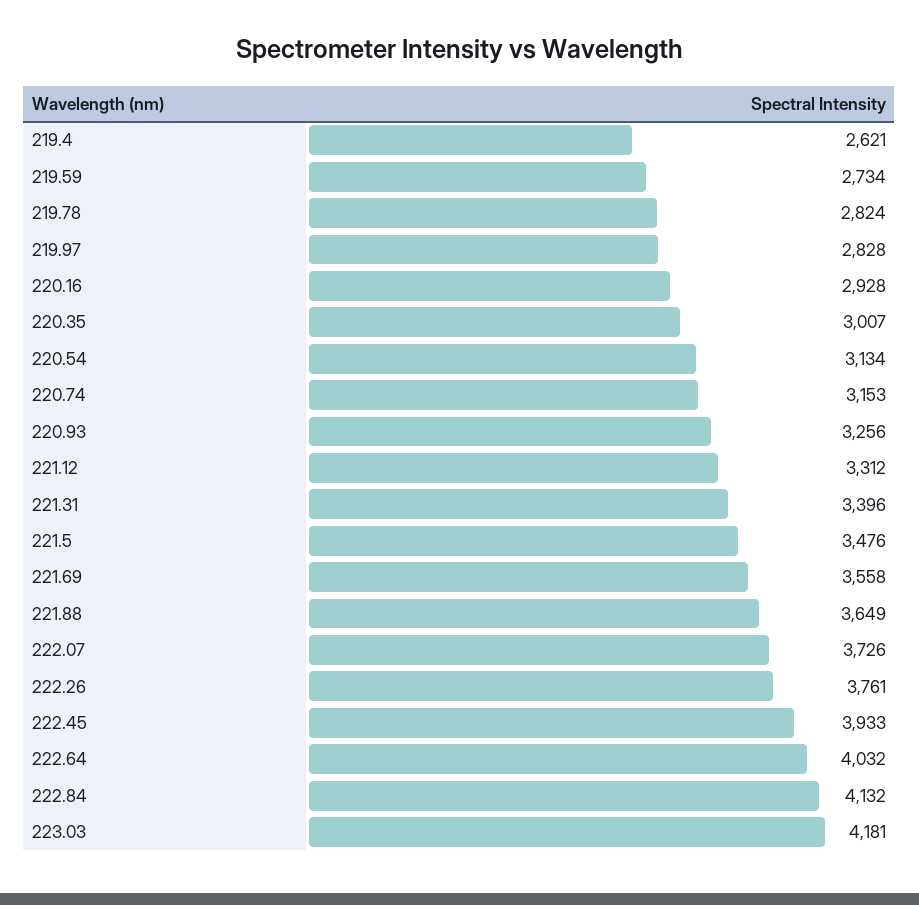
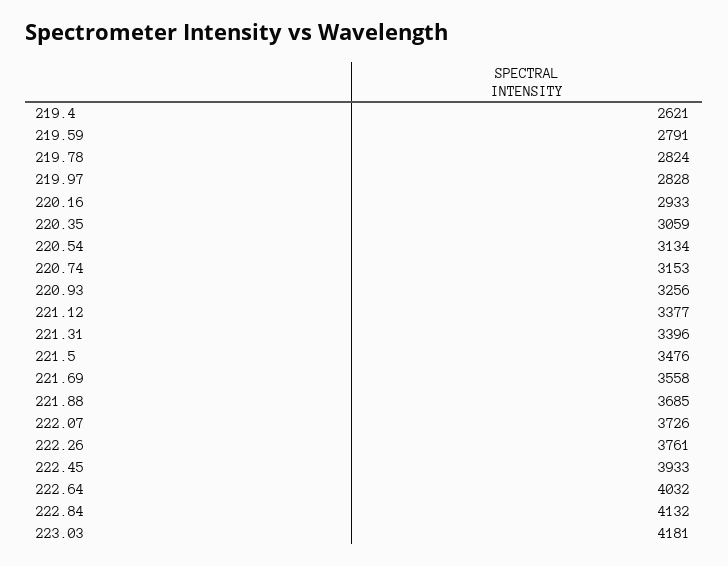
219.59: 2734 -> 2791
220.16: 2928 -> 2933
220.35: 3007 -> 3059
221.12: 3312 -> 3377
221.88: 3649 -> 3685

